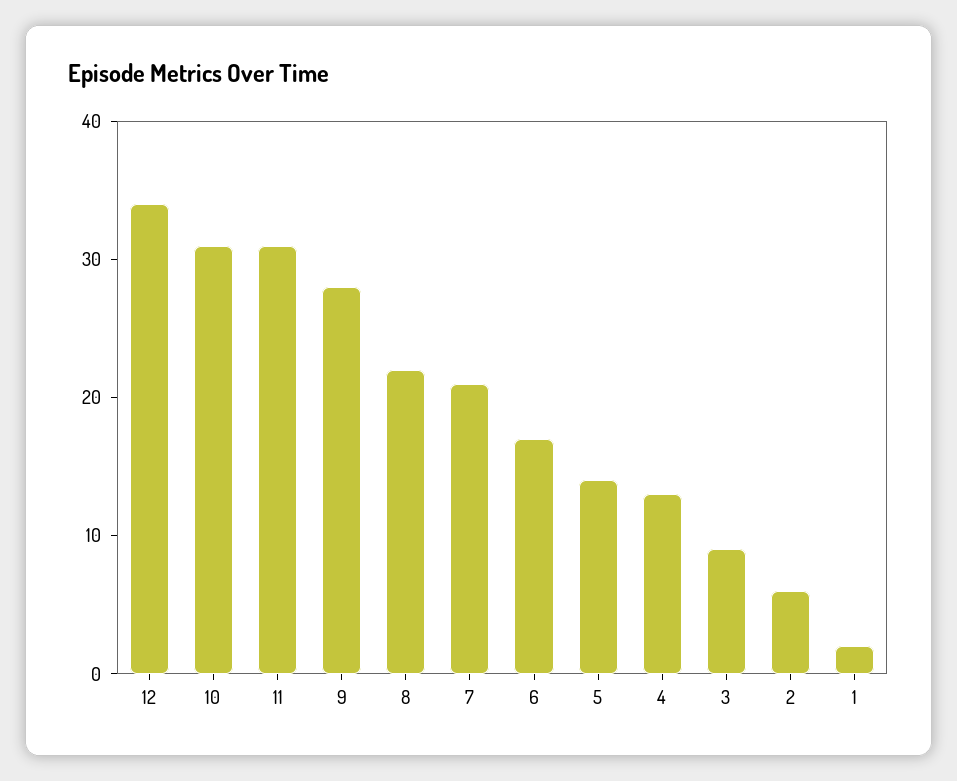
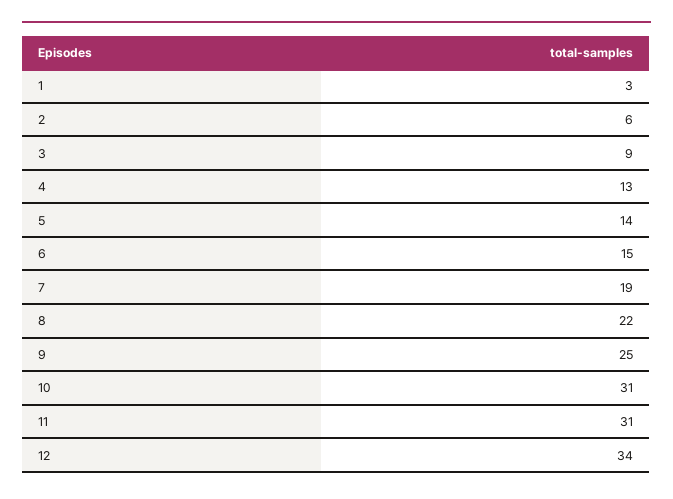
9: 28 -> 25
7: 21 -> 19
6: 17 -> 15
1: 2 -> 3

